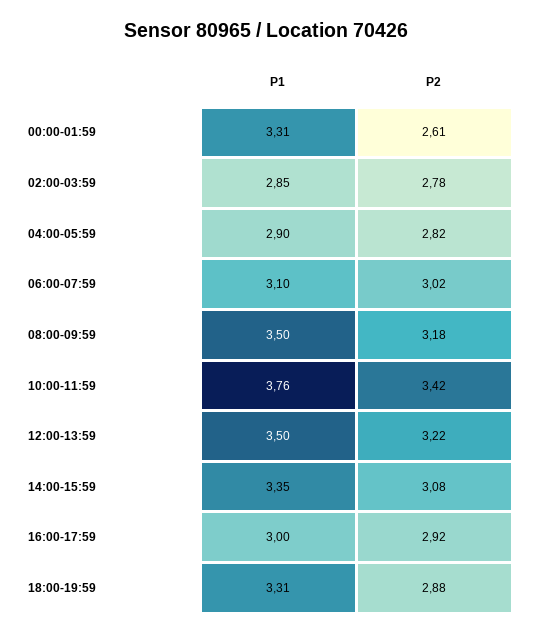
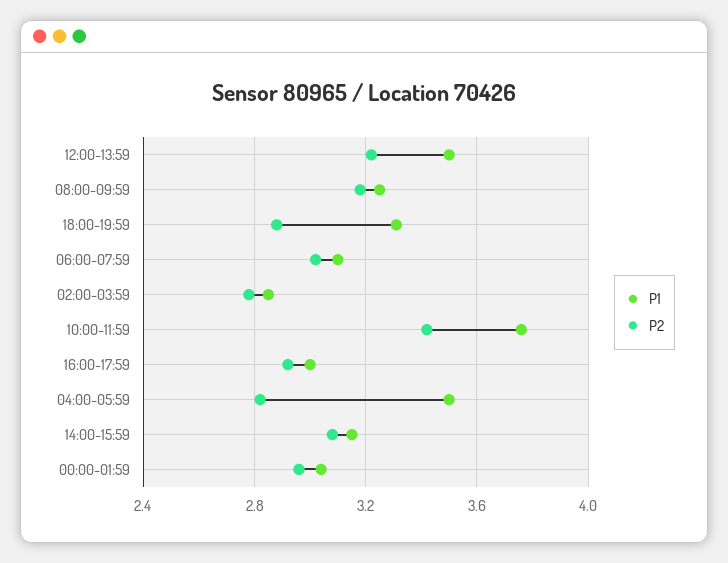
P1, 00:00-01:59: 3.31 -> 3.05
P2, 00:00-01:59: 2.61 -> 2.95
P1, 04:00-05:59: 2.9 -> 3.5
P1, 08:00-09:59: 3.5 -> 3.25
P1, 14:00-15:59: 3.35 -> 3.15

